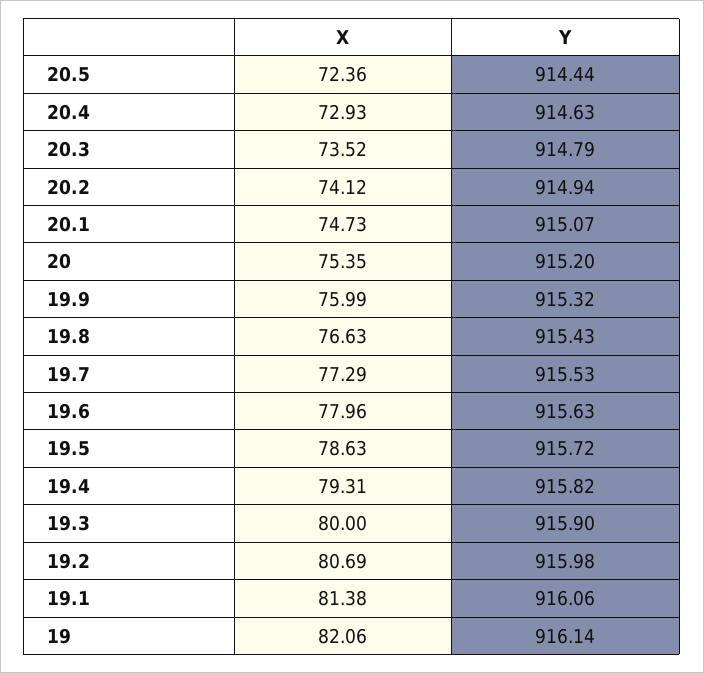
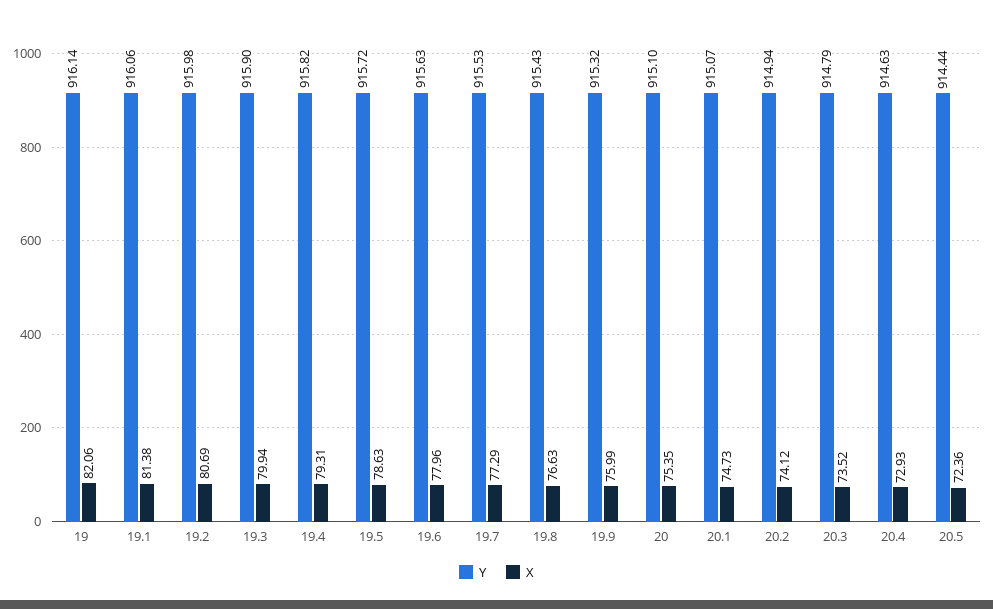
Y, 20: 915.2 -> 915.1
X, 19.3: 80 -> 79.94

